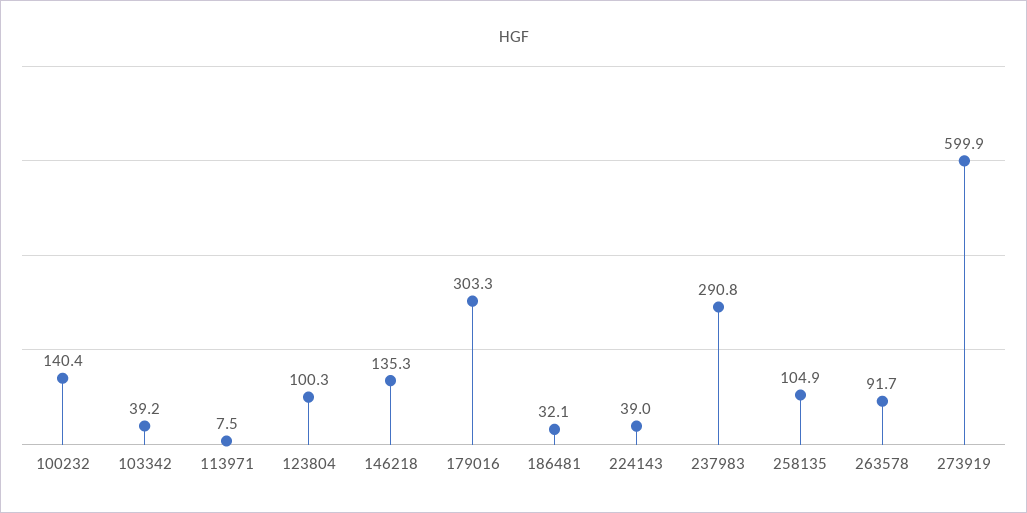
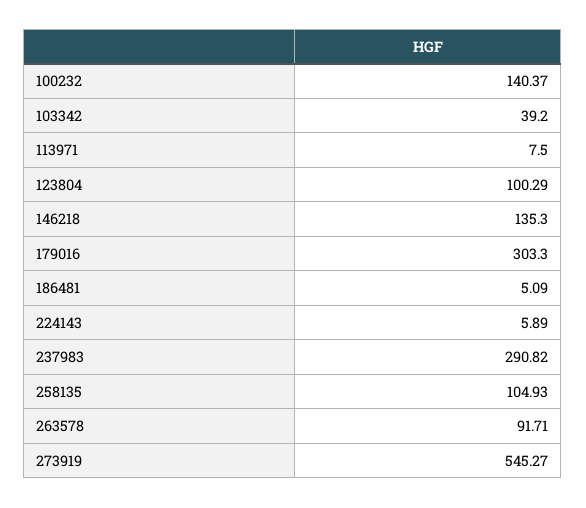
186481: 32.1 -> 5.09
224143: 39 -> 5.89
273919: 599.9 -> 545.27

